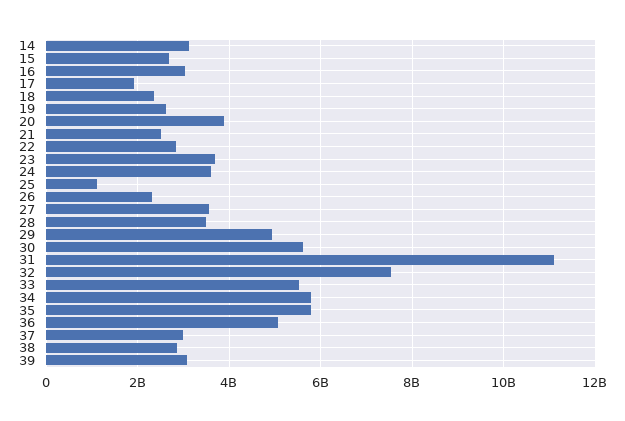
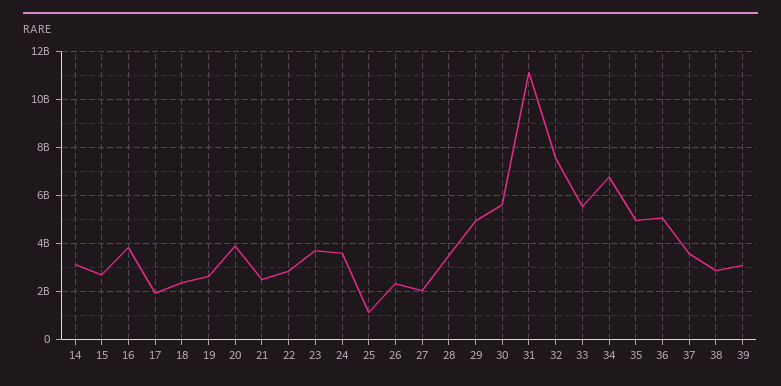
16: 3000000000 -> 3750000000
27: 3600000000 -> 2000000000
34: 5800000000 -> 6750000000
35: 5800000000 -> 5000000000
37: 3000000000 -> 3500000000

